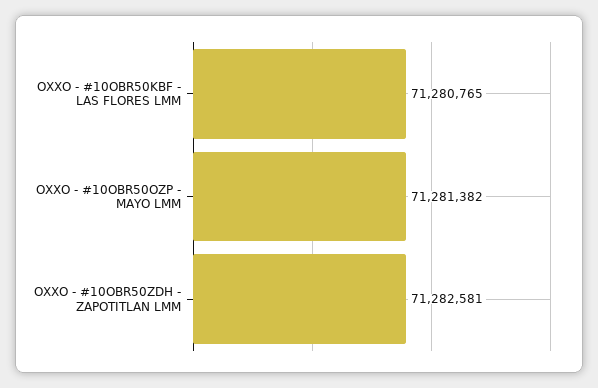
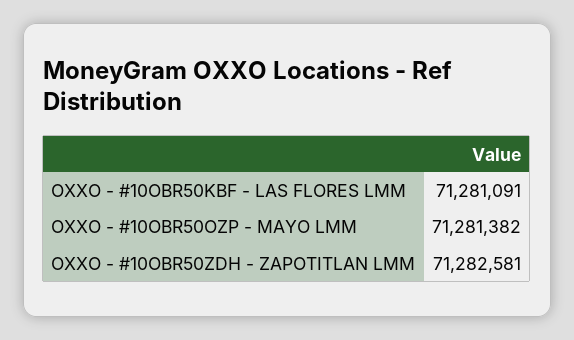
OXXO - #10OBR50KBF - LAS FLORES LMM: 71280765 -> 71281091

